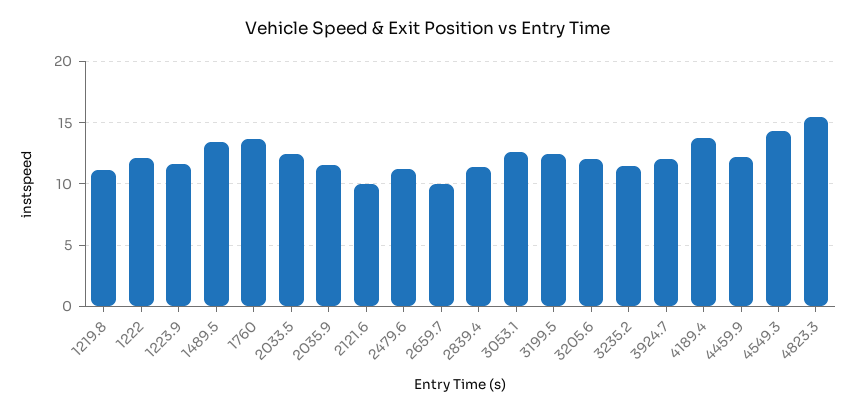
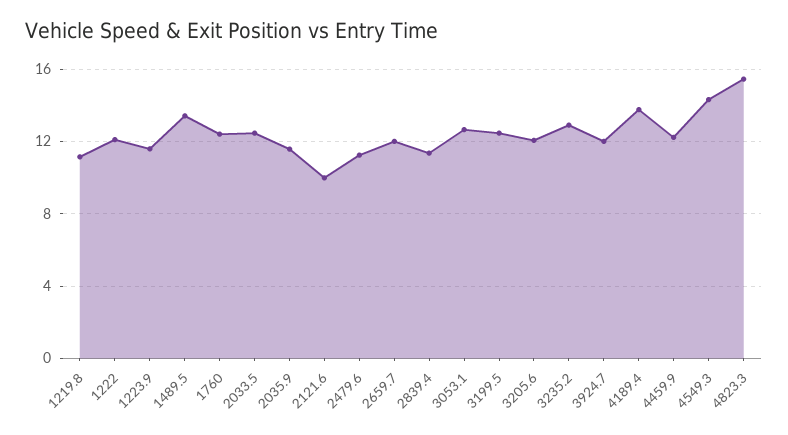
1760: 13.5 -> 12.5
2659.7: 10 -> 12
3235.2: 11.5 -> 13

